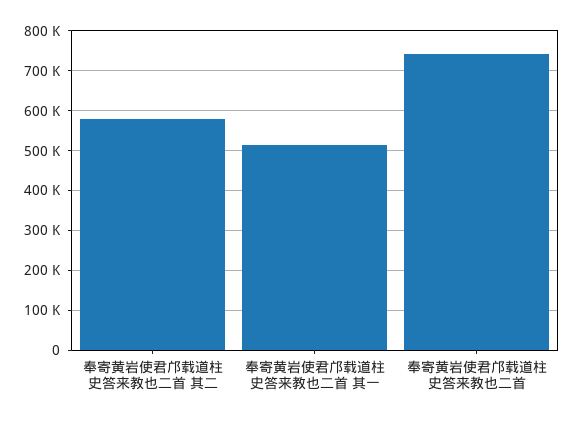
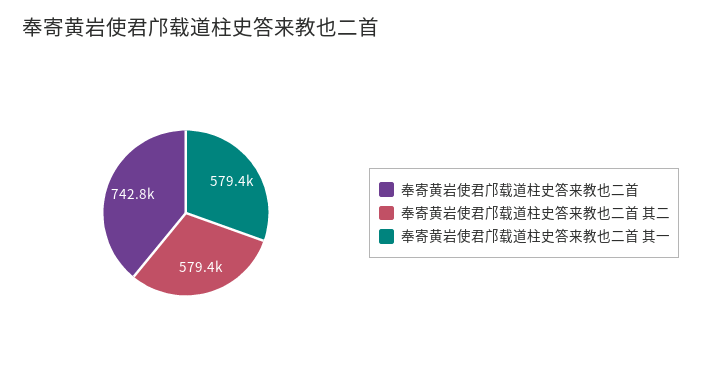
奉寄黄岩使君邝载道柱史答来教也二首 其一: 520000 -> 579400

